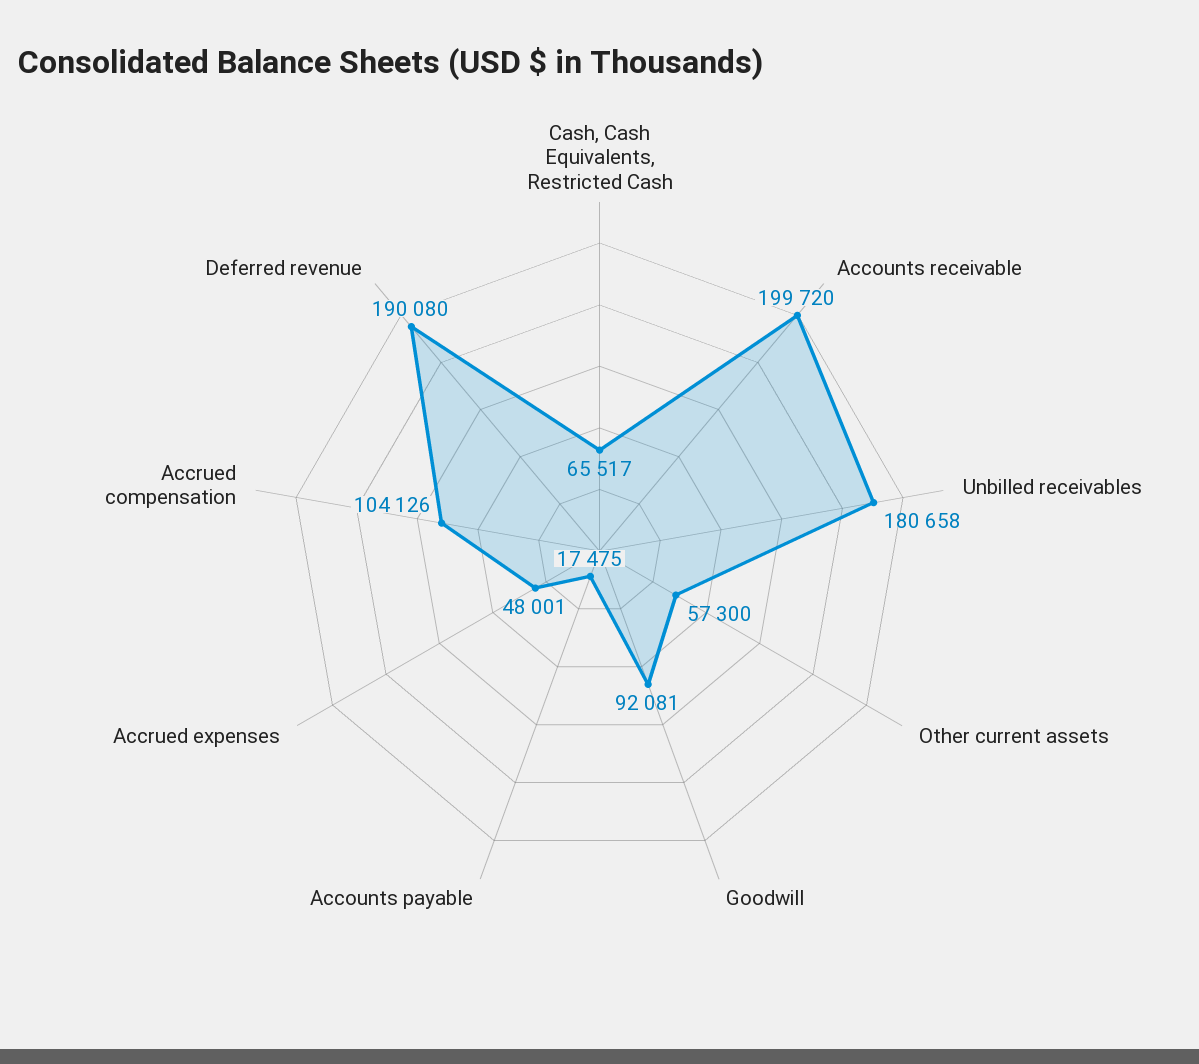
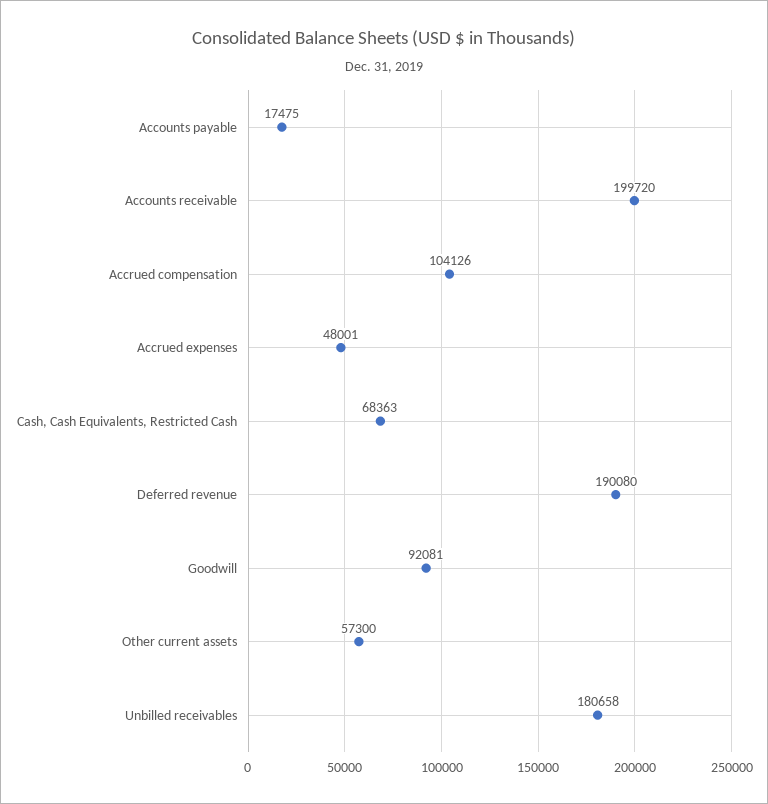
Cash, Cash Equivalents, Restricted Cash: 65517 -> 68363

